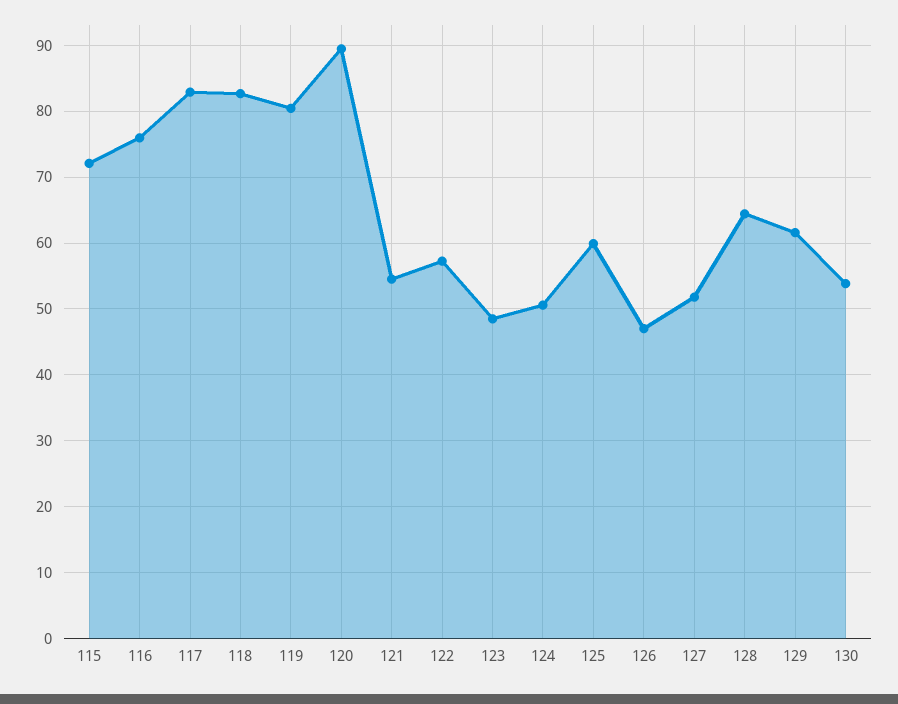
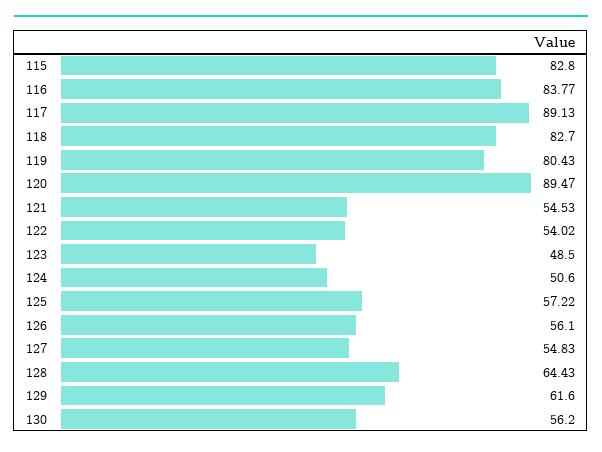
115: 72 -> 82.8
116: 76 -> 83.77
117: 83 -> 89.13
122: 57 -> 54.02
125: 60 -> 57.22
126: 47 -> 56.1
127: 52 -> 54.83
130: 54 -> 56.2

